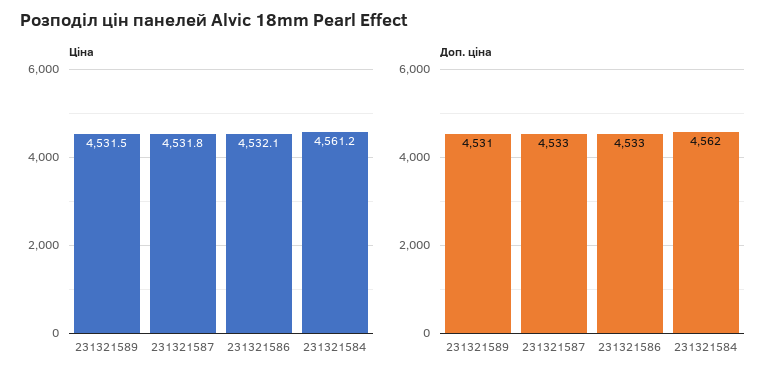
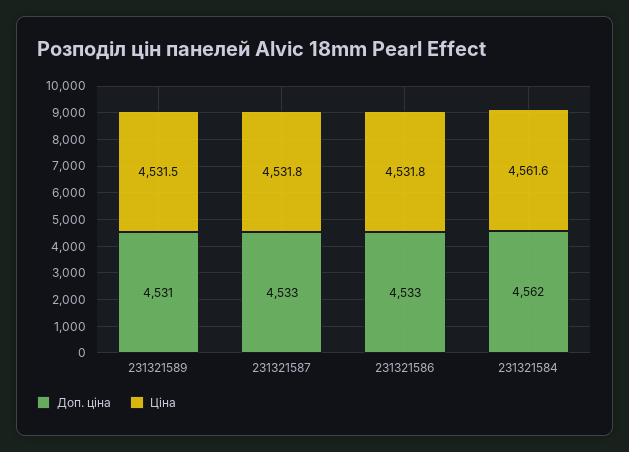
Ціна, 231321586: 4532.1 -> 4531.8
Ціна, 231321584: 4561.2 -> 4561.6

